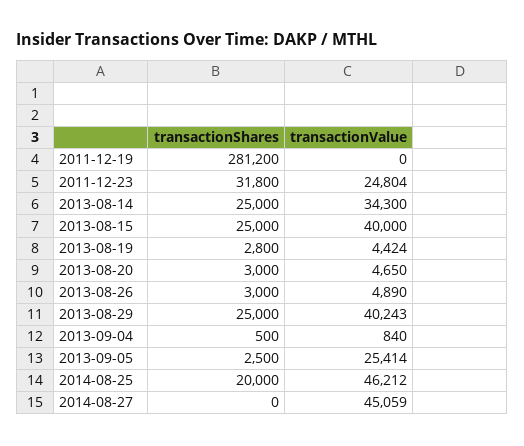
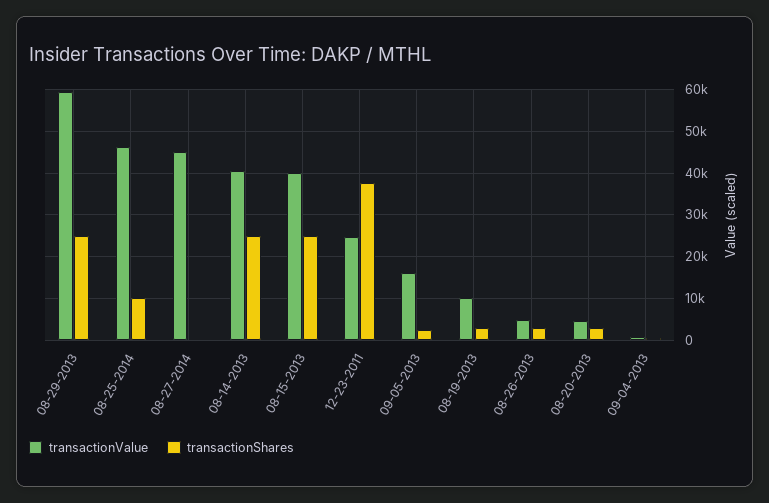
transactionShares, 2011-12-19: 281200 -> none
transactionValue, 2011-12-19: 0 -> none
transactionShares, 2011-12-23: 31800 -> 38000
transactionValue, 2013-08-14: 34300 -> 40000
transactionValue, 2013-08-19: 4424 -> 10000
transactionValue, 2013-08-29: 40243 -> 60000
transactionValue, 2013-09-05: 25414 -> 16000
transactionShares, 2014-08-25: 20000 -> 10000

